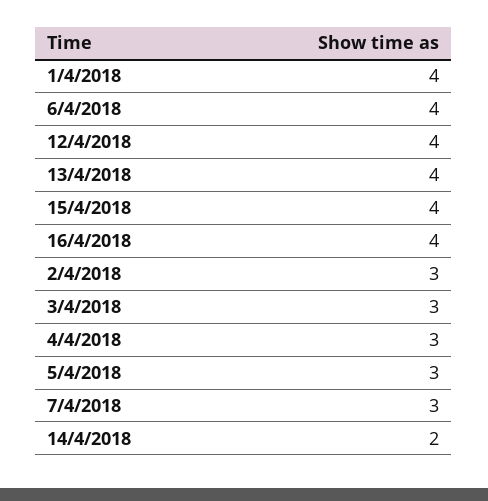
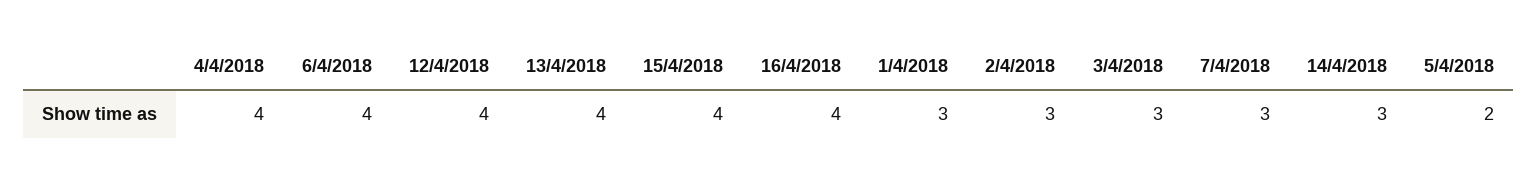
1/4/2018: 4 -> 3
4/4/2018: 3 -> 4
5/4/2018: 3 -> 2
14/4/2018: 2 -> 3

